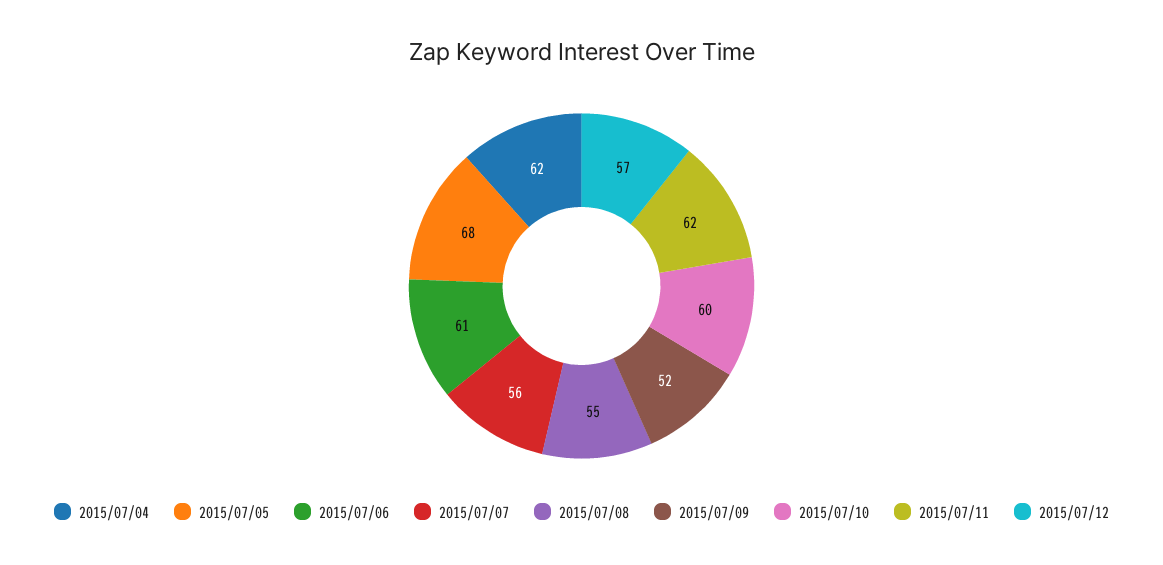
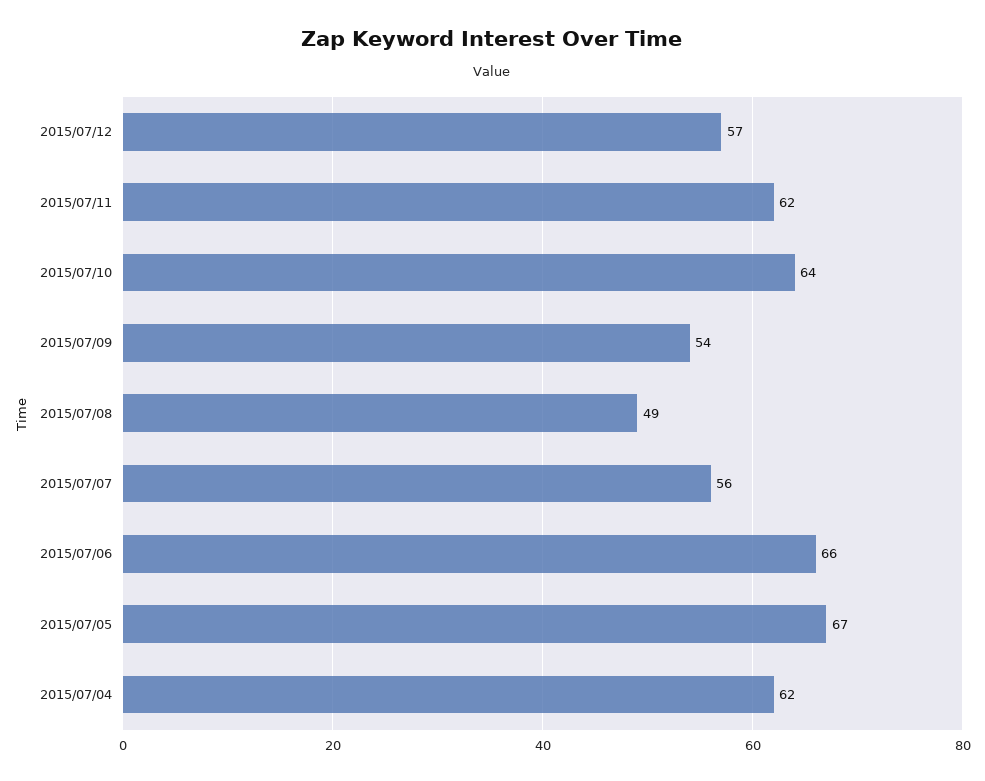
2015/07/05: 68 -> 67
2015/07/06: 61 -> 66
2015/07/08: 55 -> 49
2015/07/09: 52 -> 54
2015/07/10: 60 -> 64

